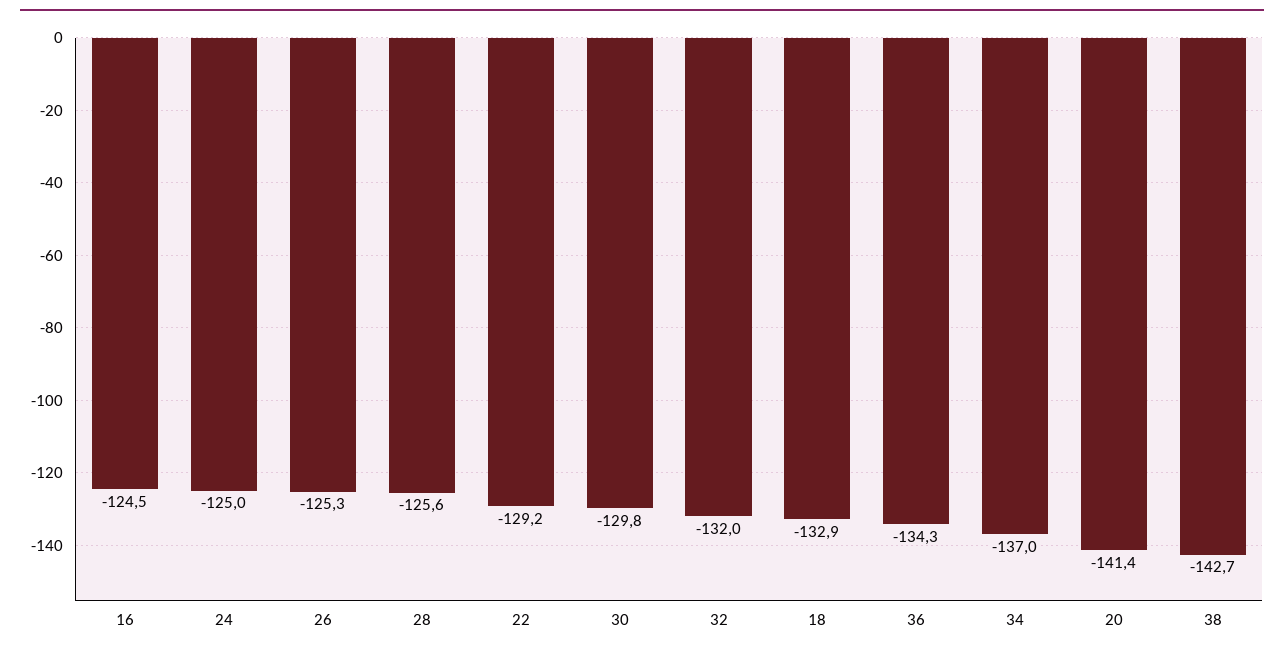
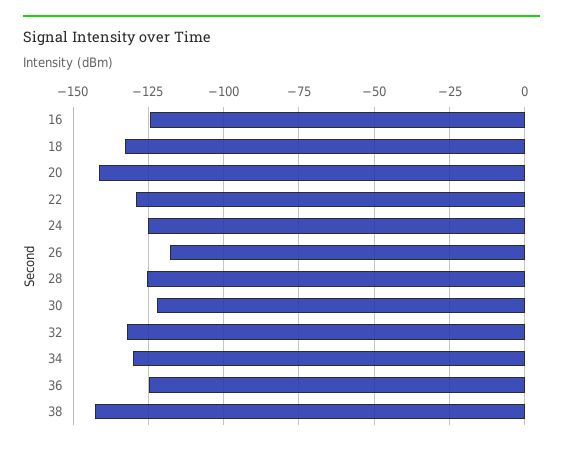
26: -125.3 -> -117.5
30: -129.8 -> -122.5
36: -134.3 -> -125
34: -137 -> -130

